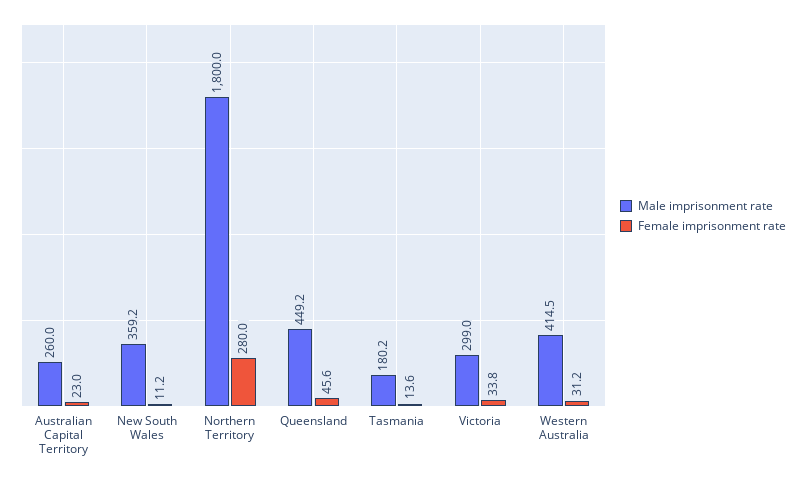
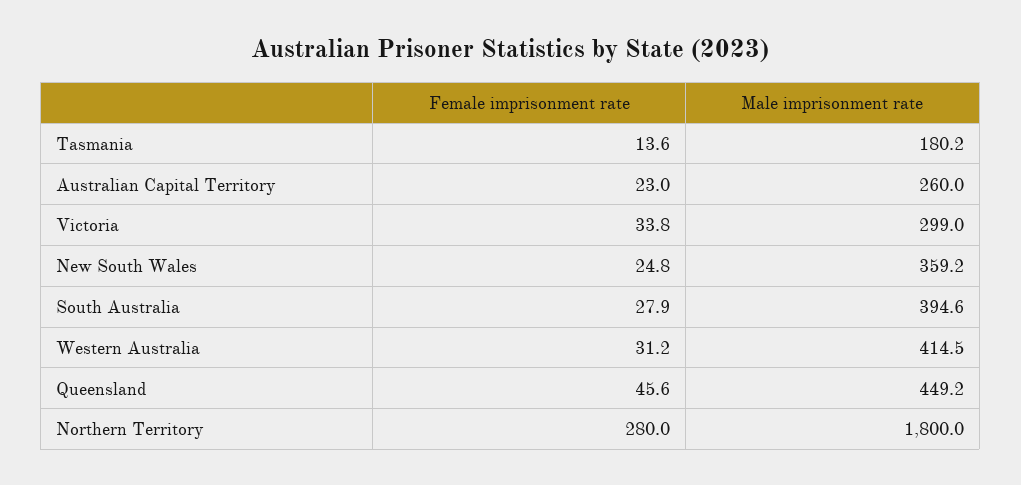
Female imprisonment rate, New South Wales: 11.2 -> 24.8
Female imprisonment rate, South Australia: none -> 27.9
Male imprisonment rate, South Australia: none -> 394.6

